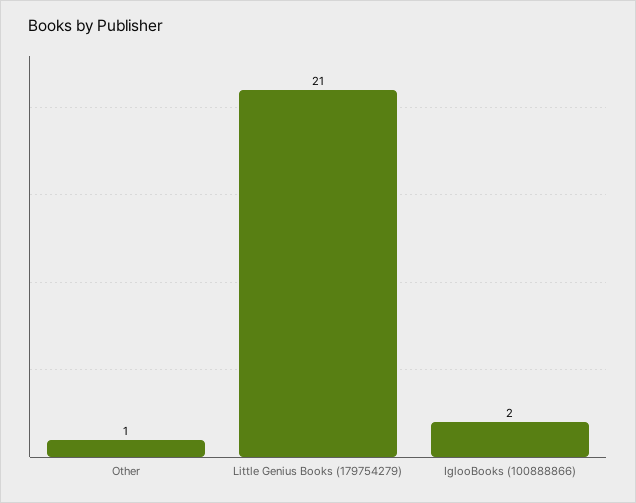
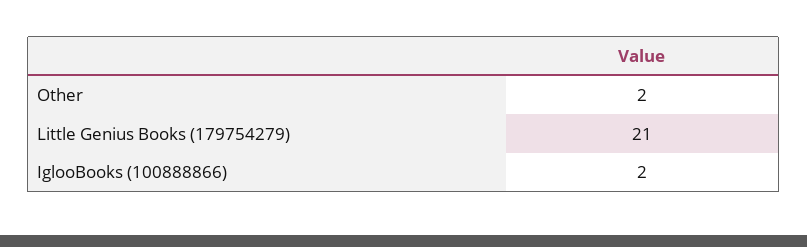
Other: 1 -> 2

